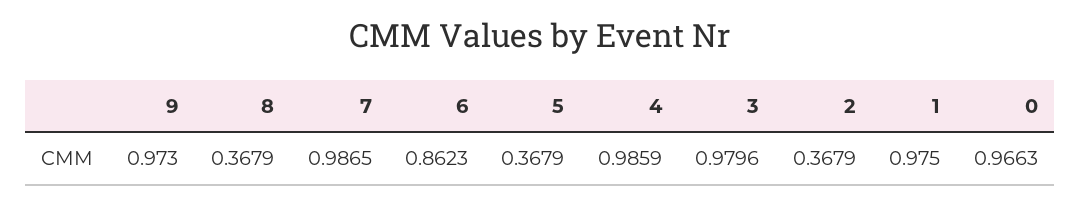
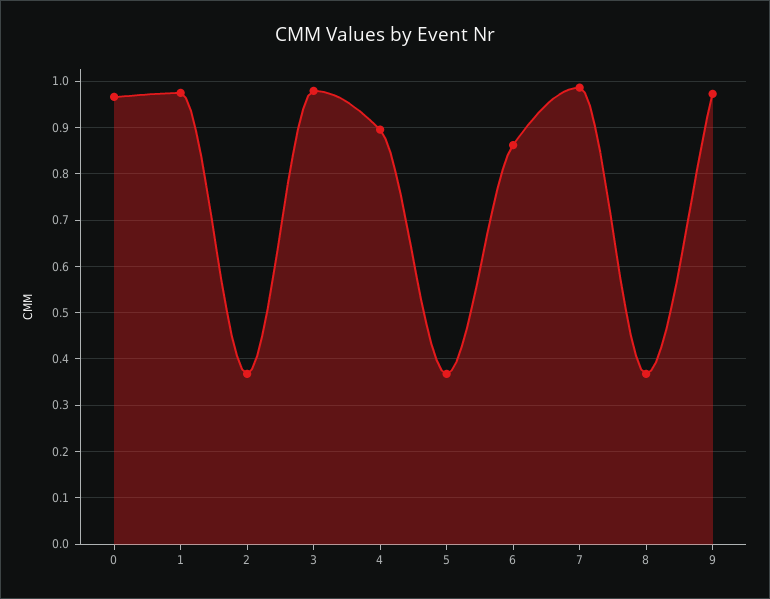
4: 0.9859 -> 0.9

